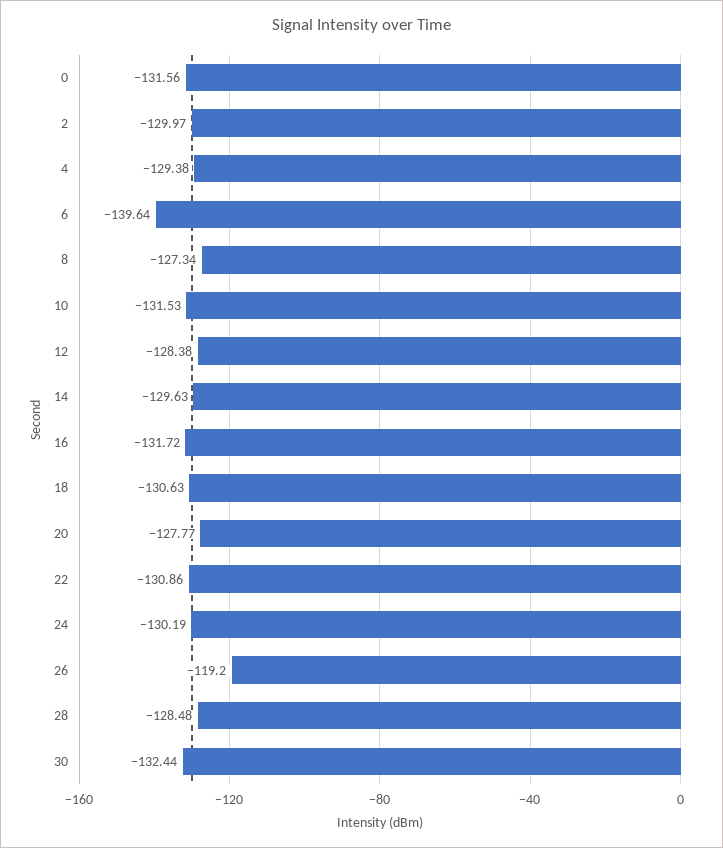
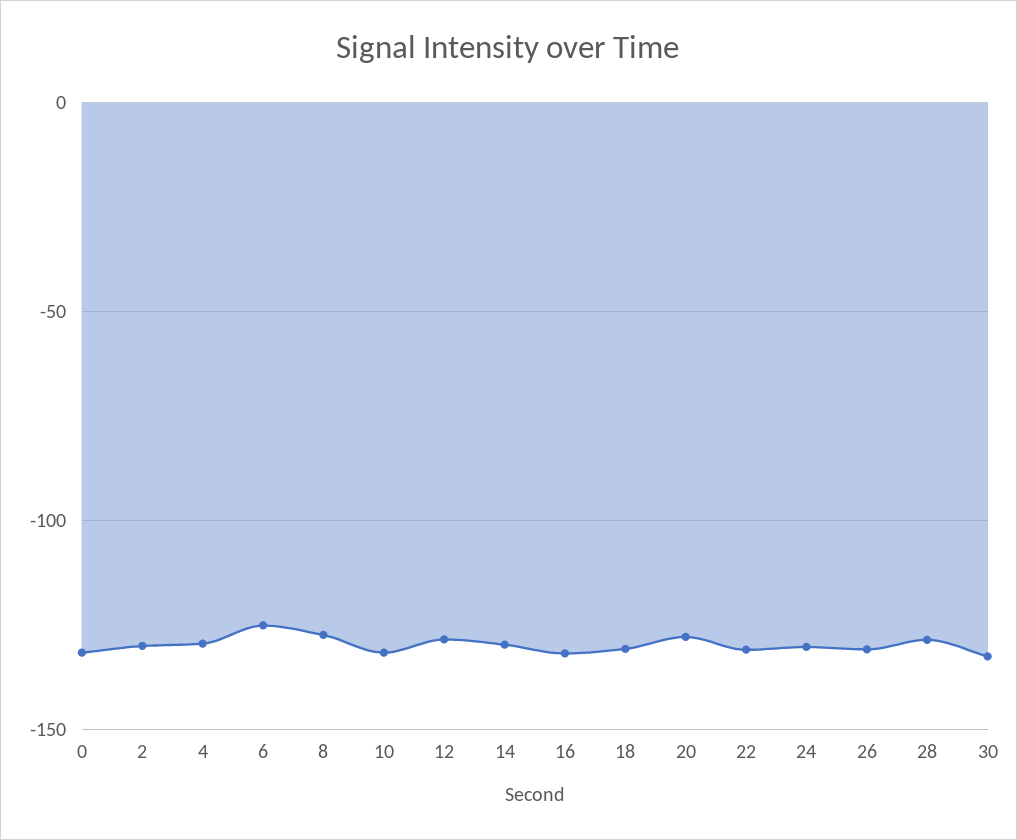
6: -139.64 -> -125
26: -119.2 -> -130

